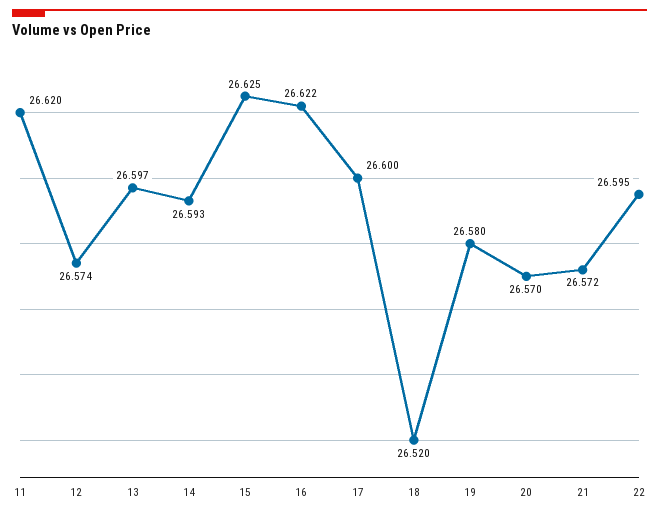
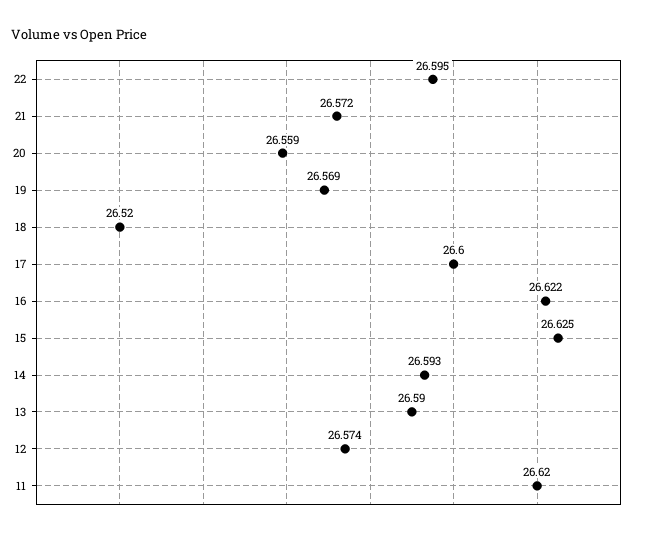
13: 26.597 -> 26.59
19: 26.58 -> 26.569
20: 26.57 -> 26.559

